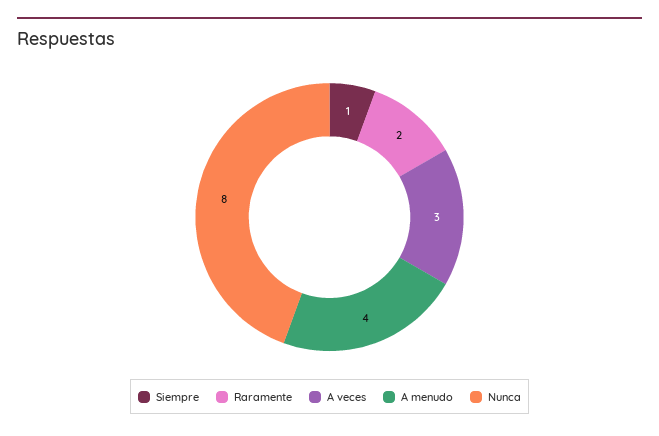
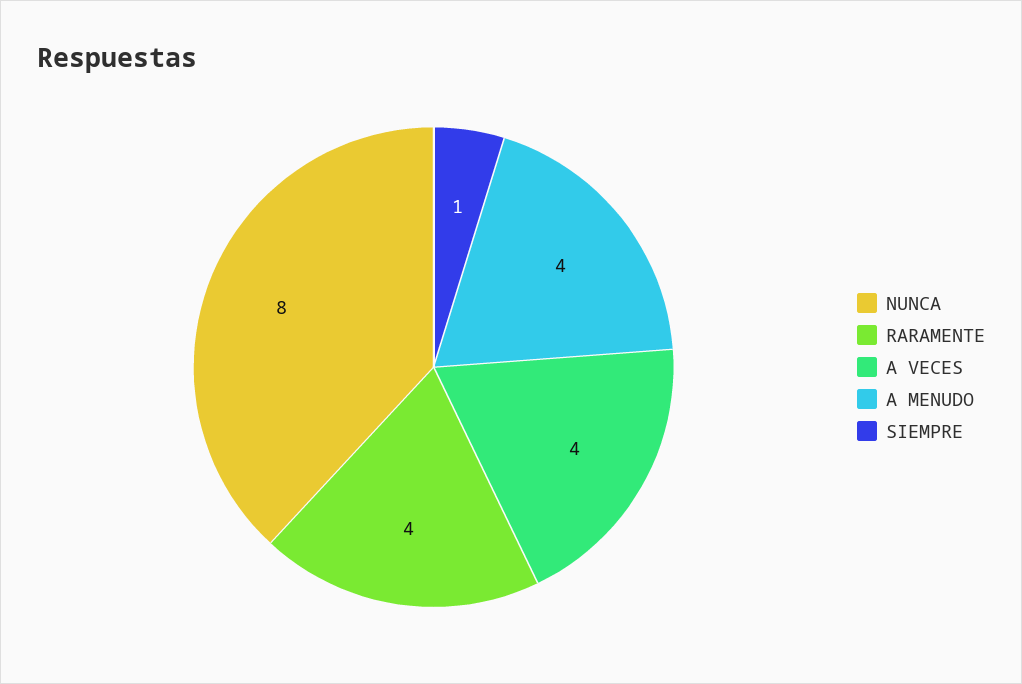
Raramente: 2 -> 4
A veces: 3 -> 4

